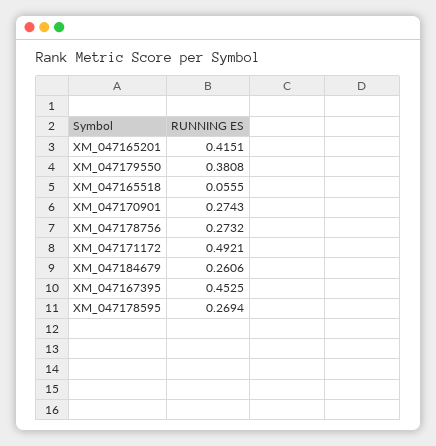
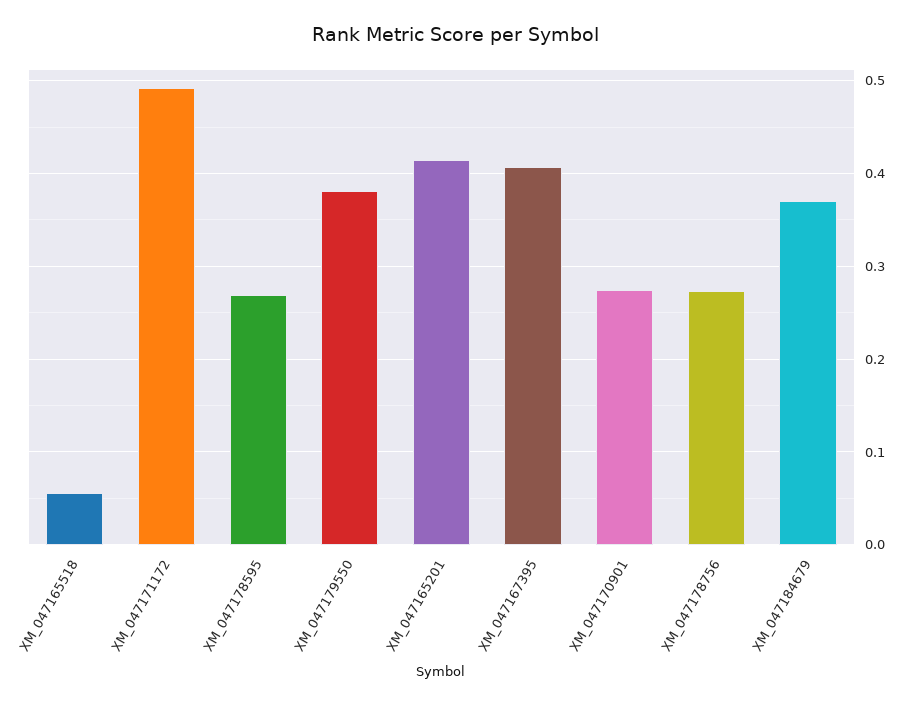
XM_047184679: 0.2606 -> 0.37
XM_047167395: 0.4525 -> 0.41

